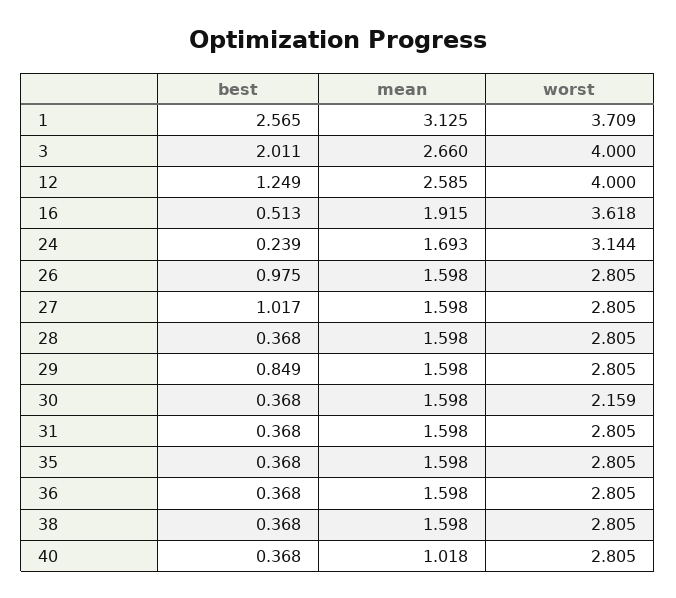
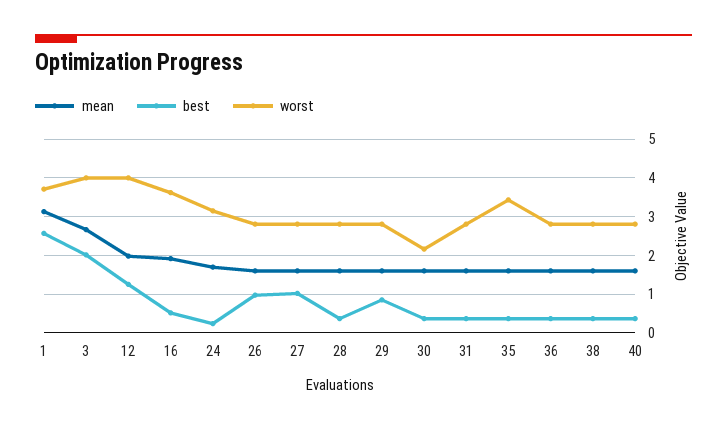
mean, 12: 2.585 -> 2
worst, 35: 2.805 -> 3.4
mean, 40: 1.018 -> 1.6

